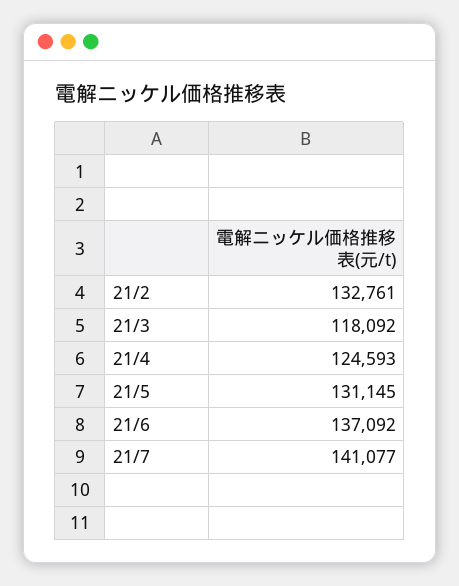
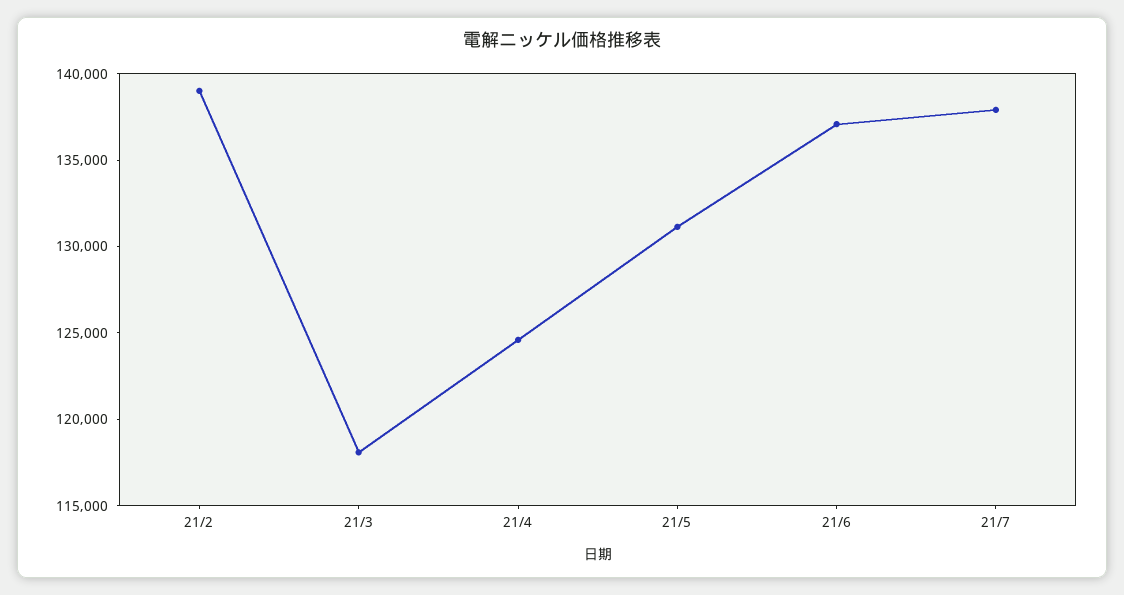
21/2: 132761 -> 139000
21/7: 141077 -> 138000

